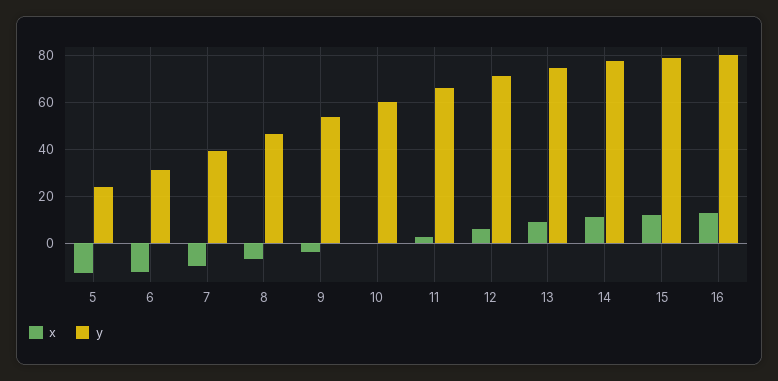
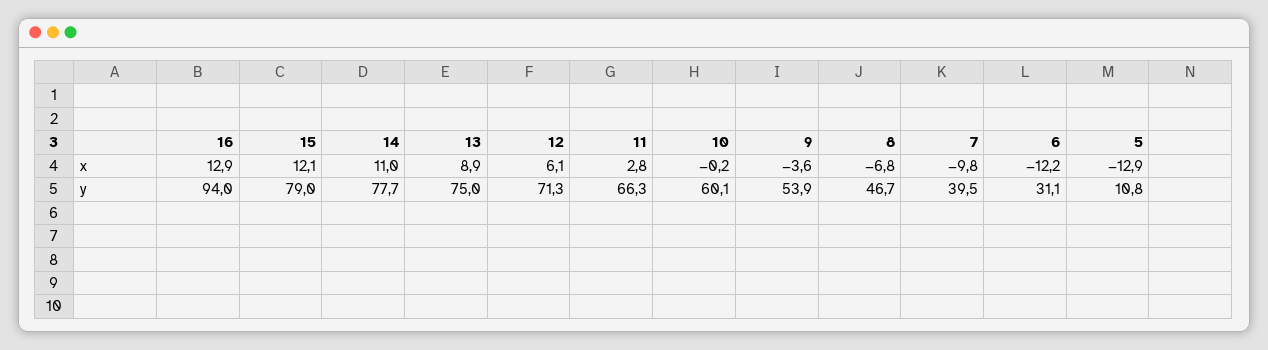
y, 5: 25 -> 10.8
y, 16: 80 -> 94

